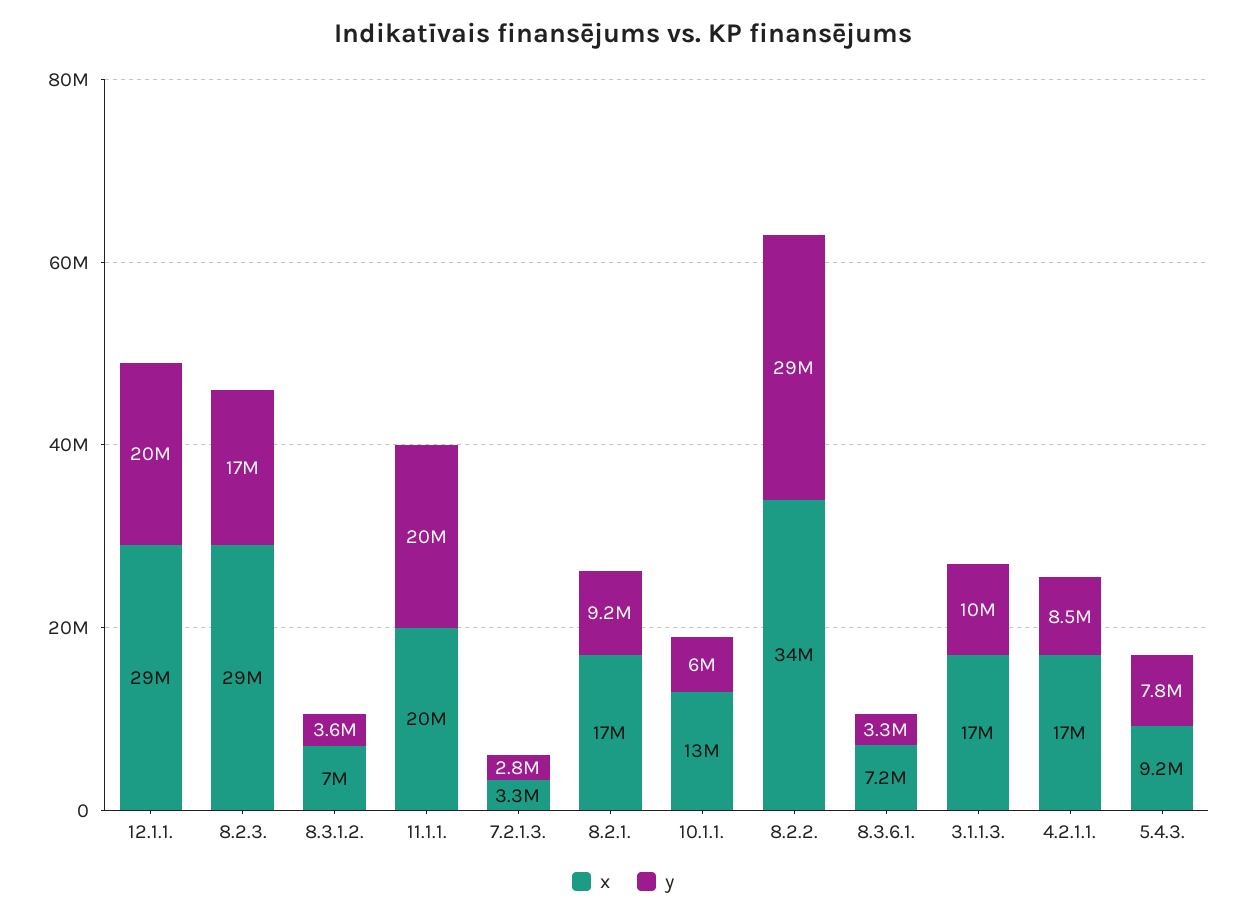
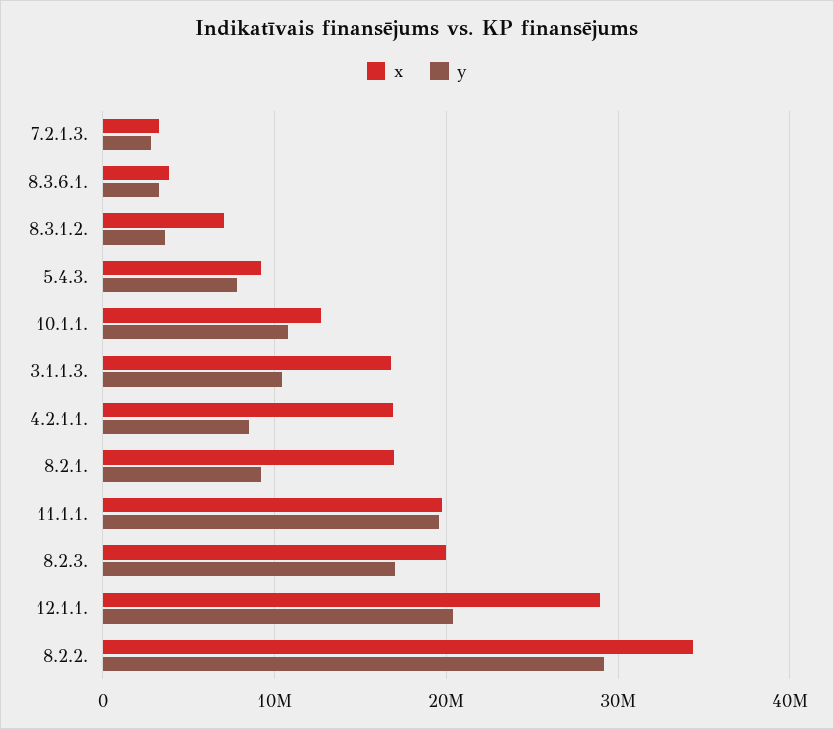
x, 8.2.3.: 29000000 -> 20000000
y, 10.1.1.: 6000000 -> 11000000
x, 8.3.6.1.: 7200000 -> 4000000

